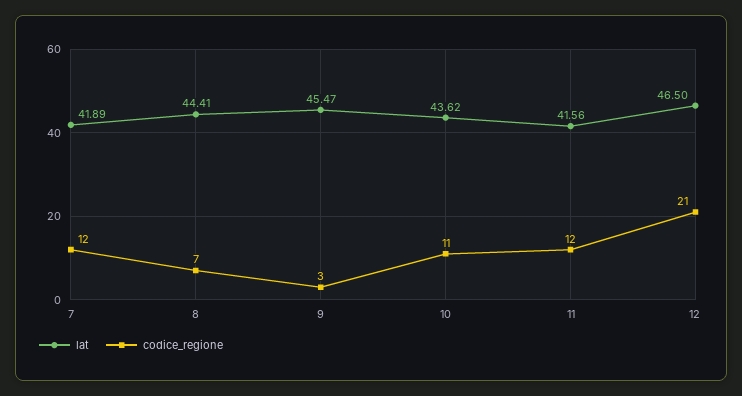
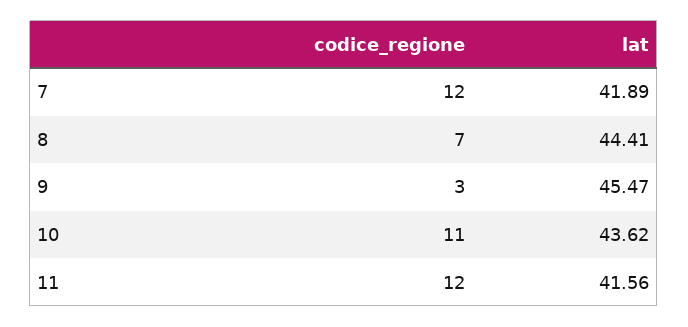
lat, 12: 46.5 -> none
codice_regione, 12: 21 -> none

